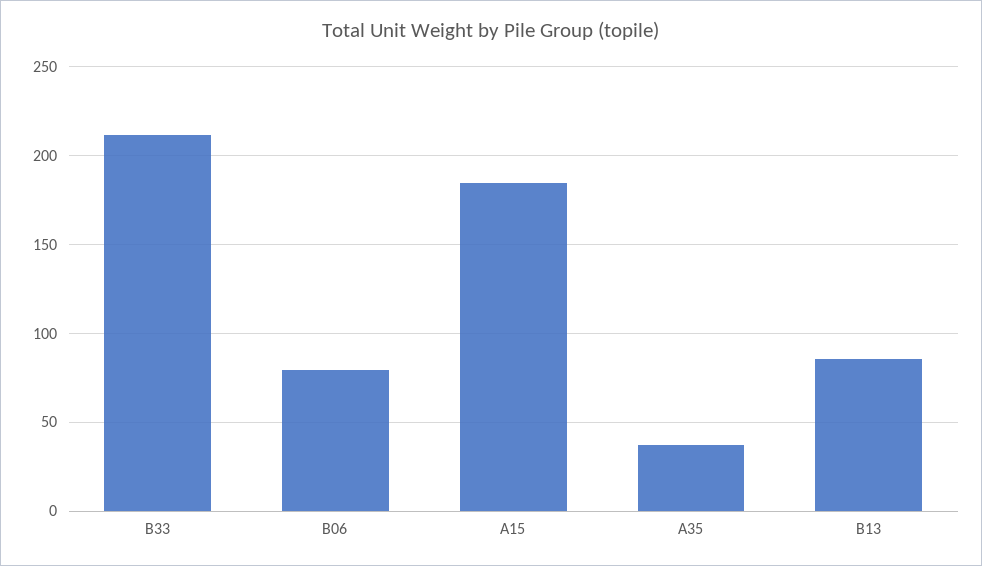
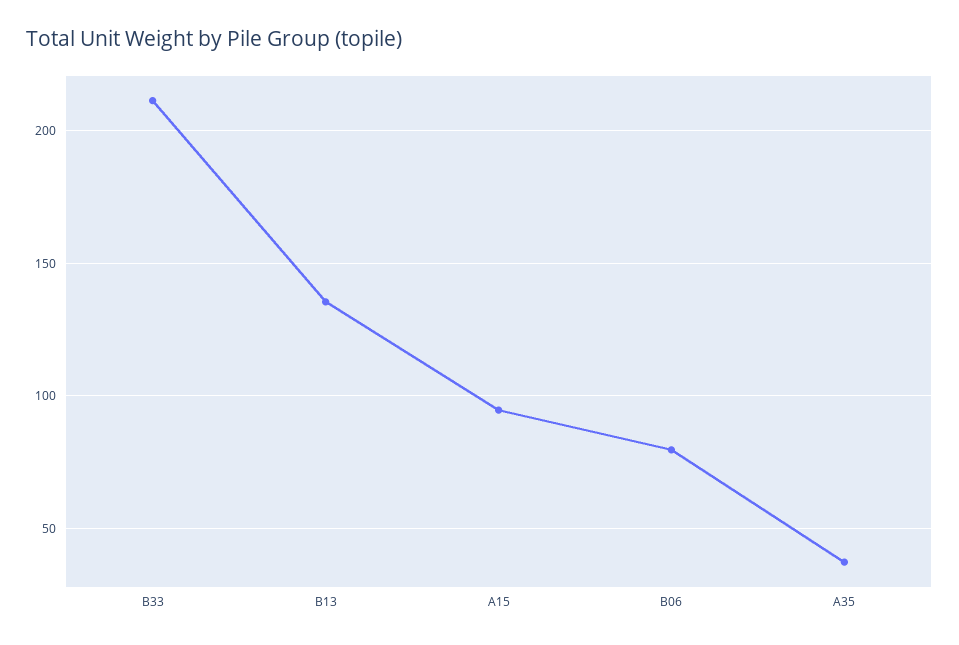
A15: 185 -> 95
B13: 85 -> 135

